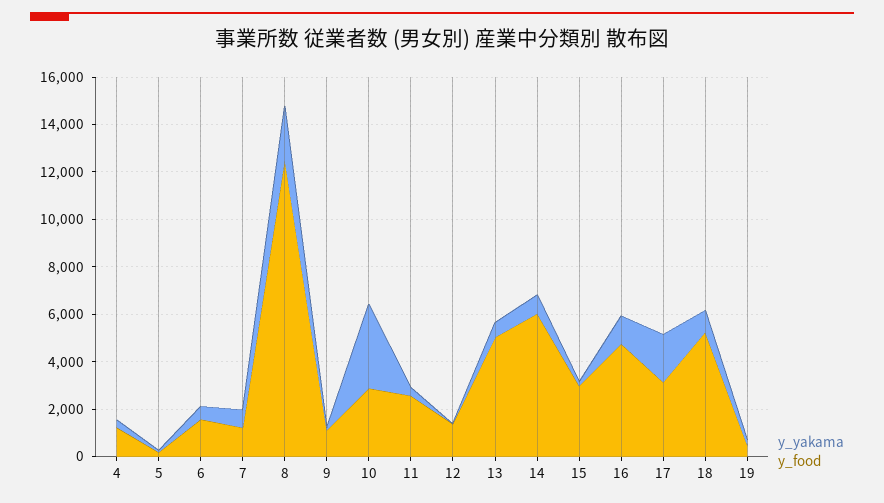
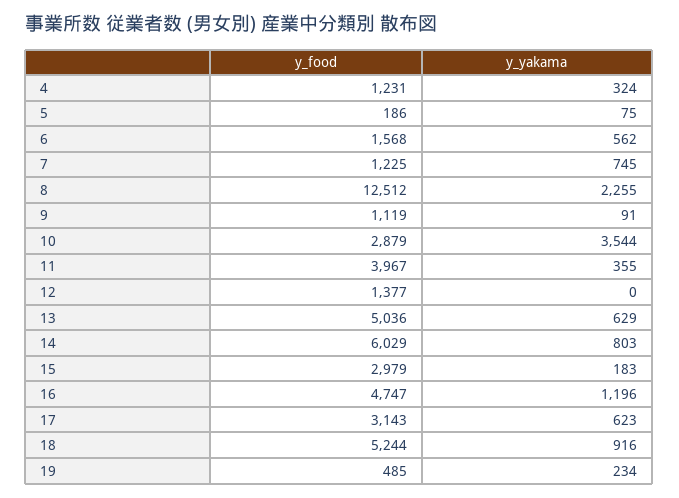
y_food, 11: 2500 -> 3967
y_yakama, 17: 2000 -> 623

